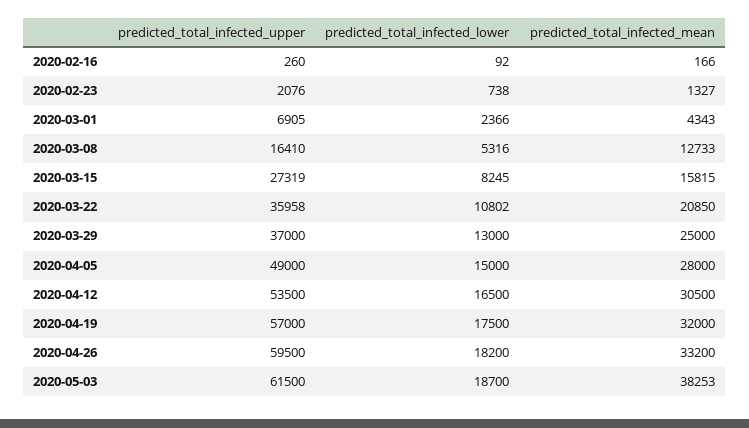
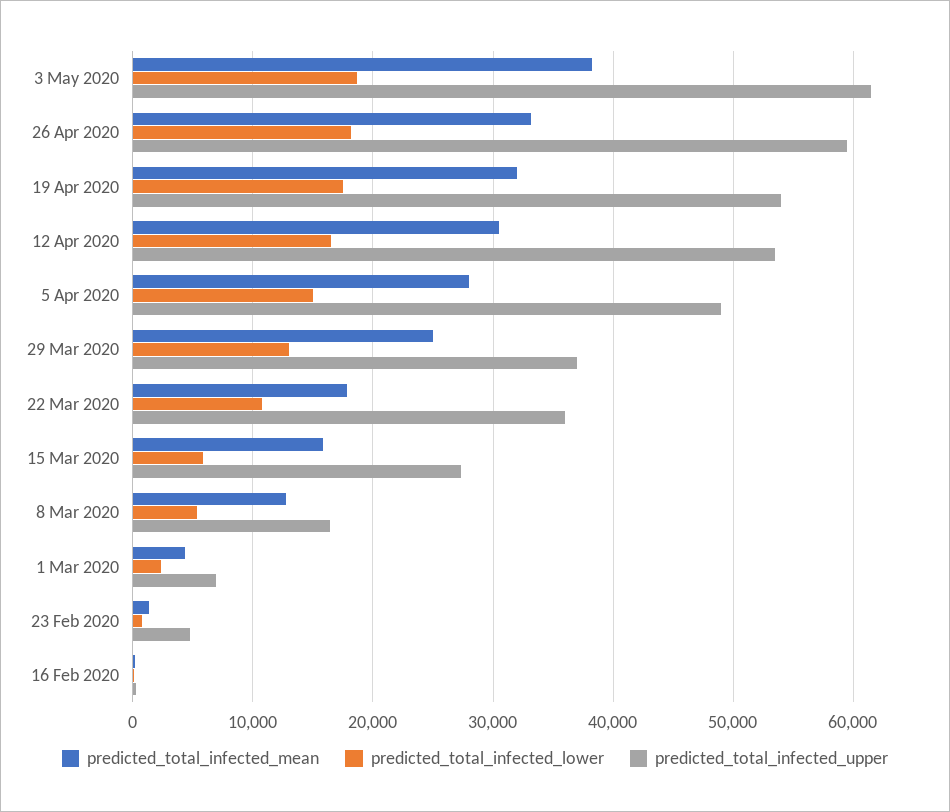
predicted_total_infected_upper, 2020-02-23: 2076 -> 5000
predicted_total_infected_lower, 2020-03-15: 8245 -> 6000
predicted_total_infected_mean, 2020-03-22: 20850 -> 18000
predicted_total_infected_upper, 2020-04-19: 57000 -> 54000

